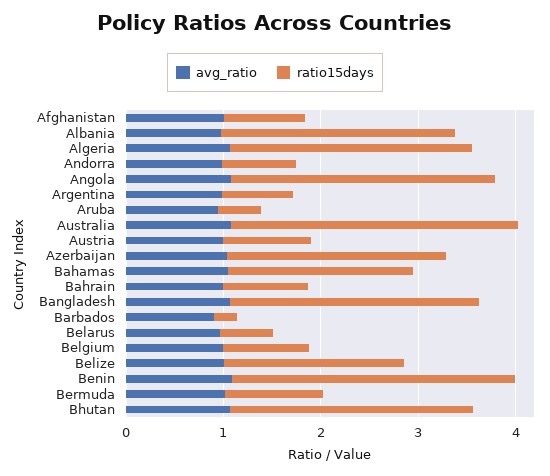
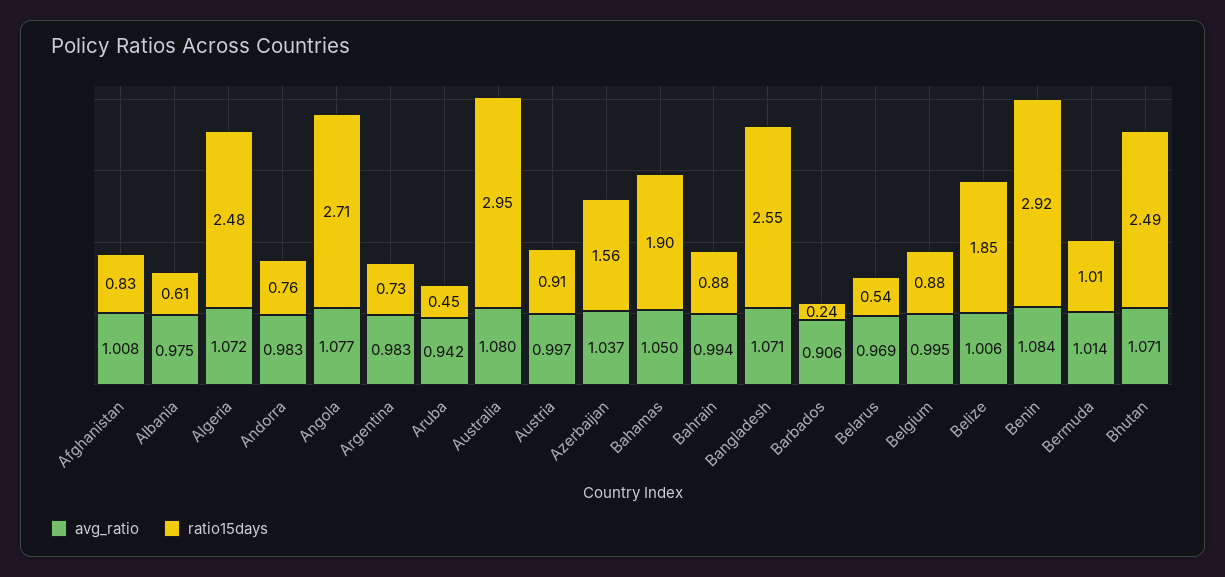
ratio15days, Albania: 2.4 -> 0.61
ratio15days, Azerbaijan: 2.2 -> 1.56

